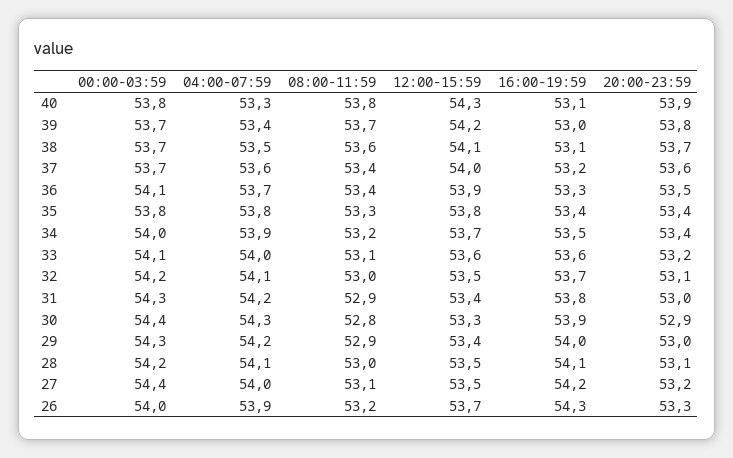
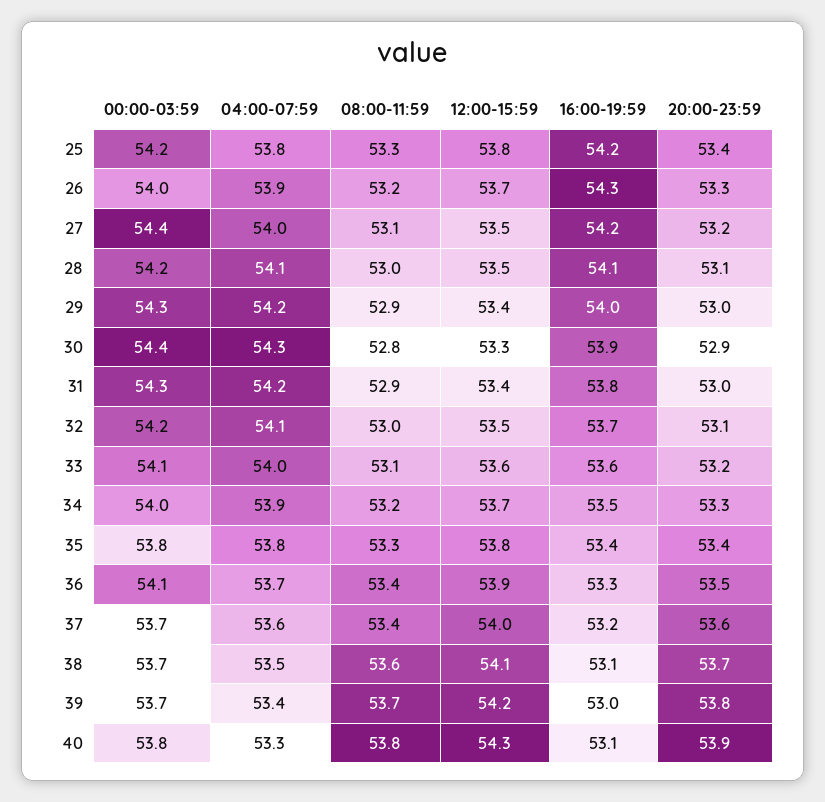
20:00-23:59, 34: 53.4 -> 53.3
00:00-03:59, 25: none -> 54.2
04:00-07:59, 25: none -> 53.8
08:00-11:59, 25: none -> 53.3
12:00-15:59, 25: none -> 53.8
16:00-19:59, 25: none -> 54.2
20:00-23:59, 25: none -> 53.4

